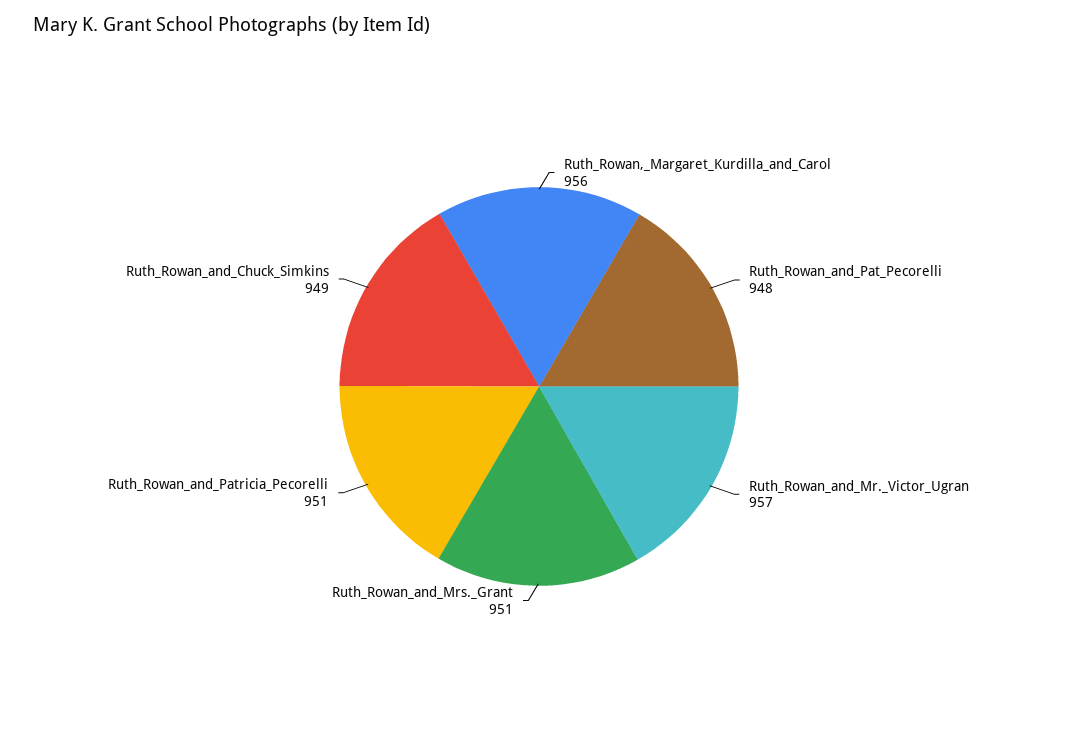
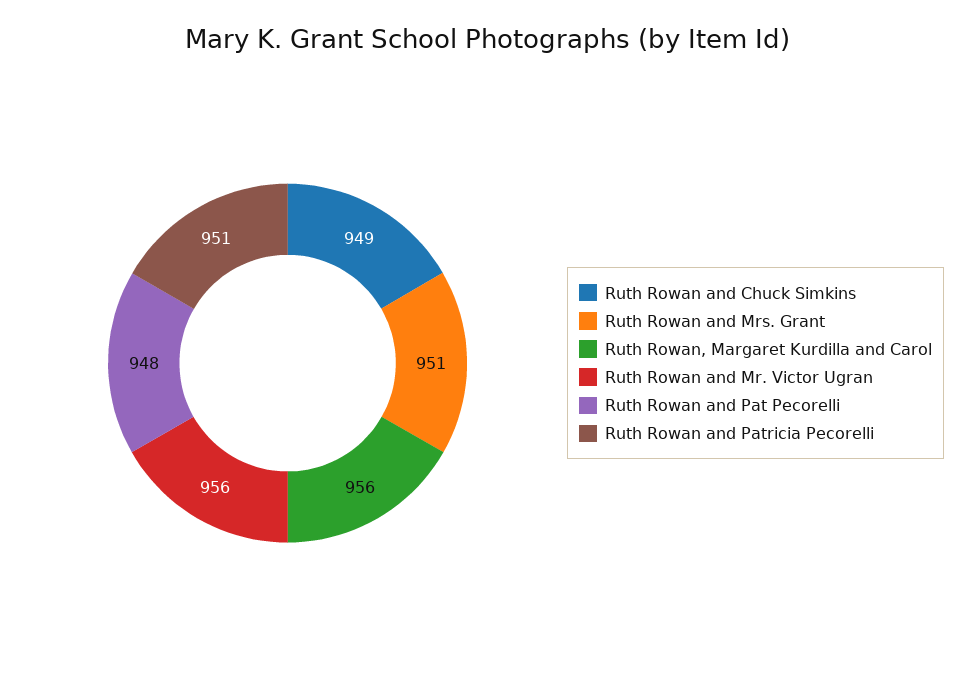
Ruth_Rowan_and_Mr._Victor_Ugran: 957 -> 956

